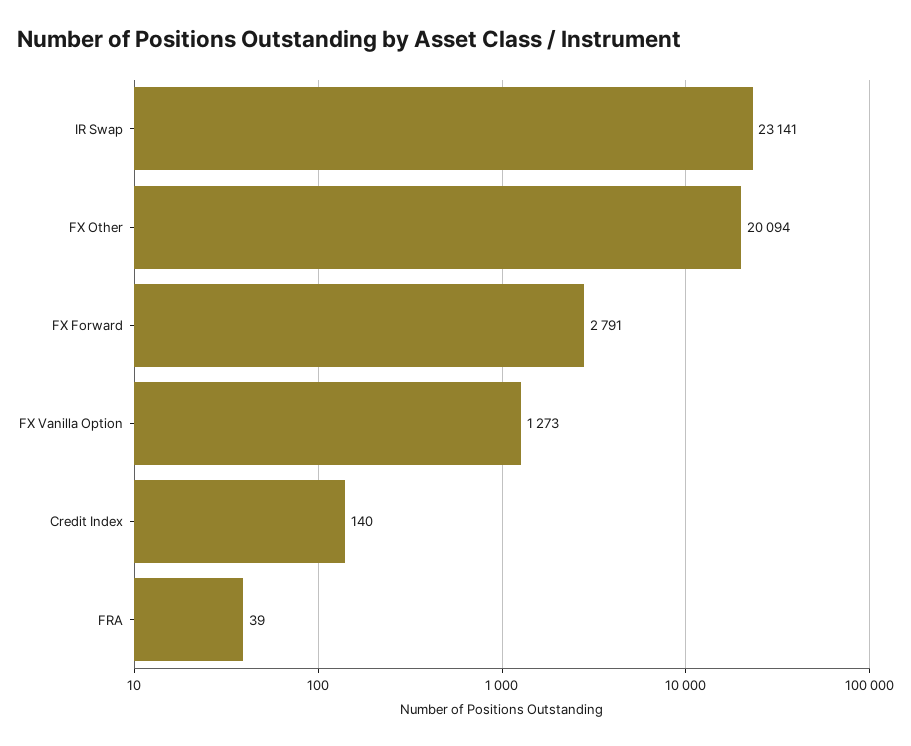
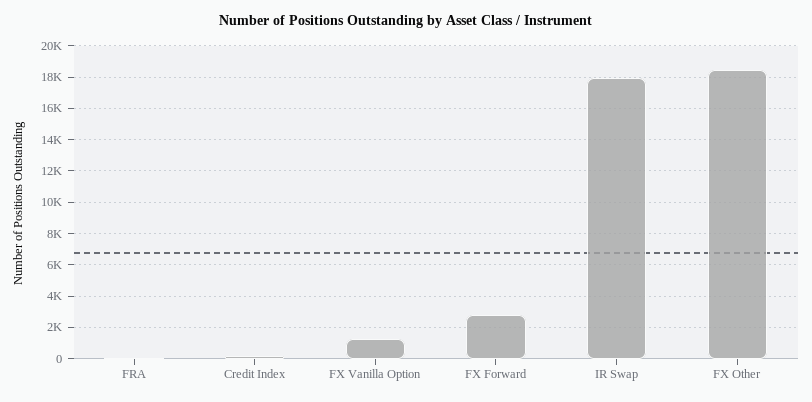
IR Swap: 23141 -> 18000
FX Other: 20094 -> 18500

